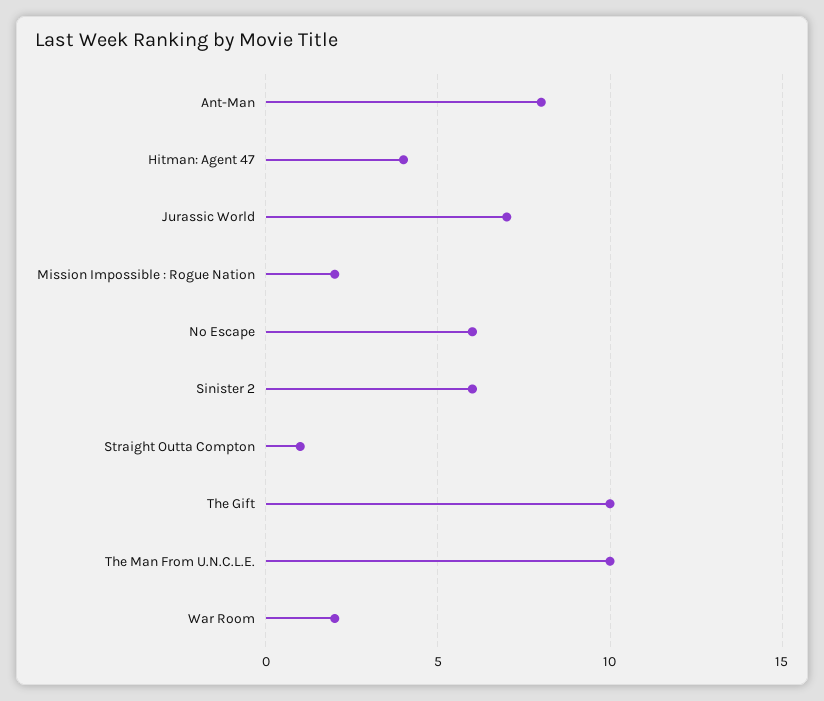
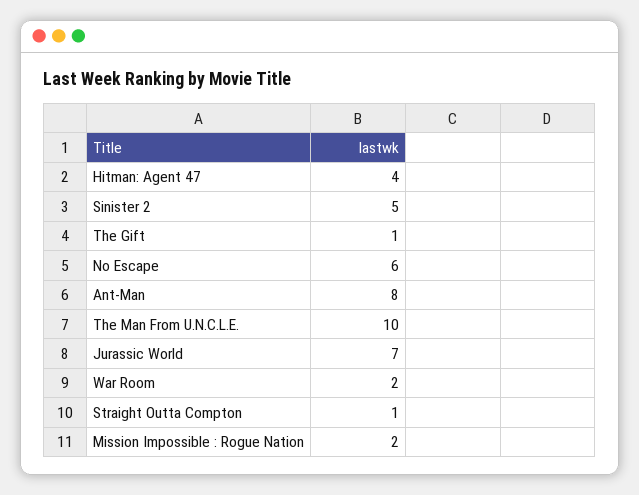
Sinister 2: 6 -> 5
The Gift: 10 -> 1

